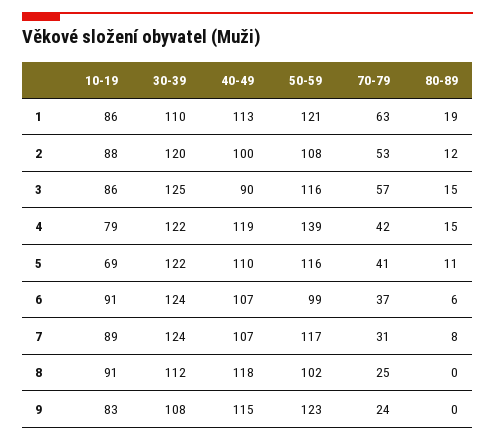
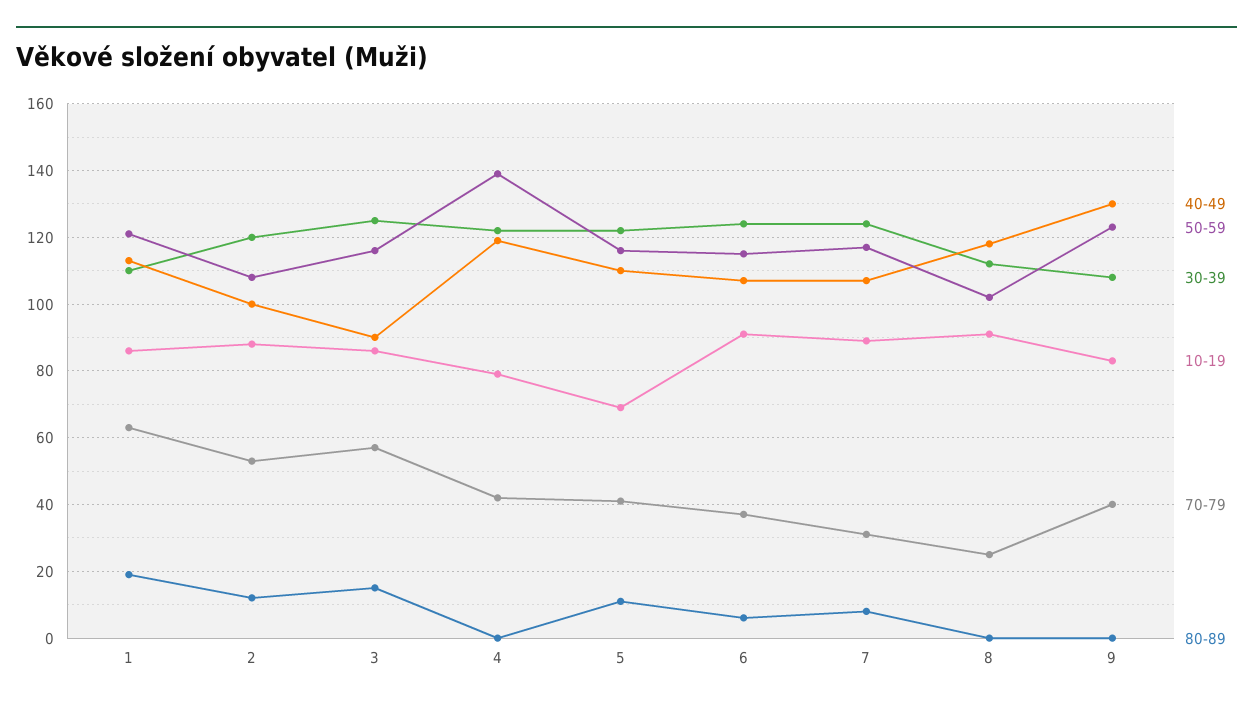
80-89, 4: 15 -> 0
50-59, 6: 99 -> 115
40-49, 9: 115 -> 130
70-79, 9: 24 -> 40

